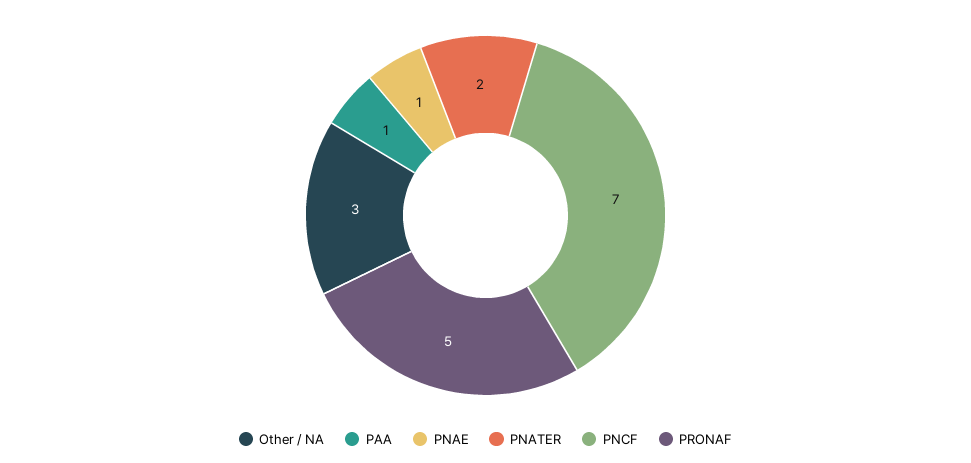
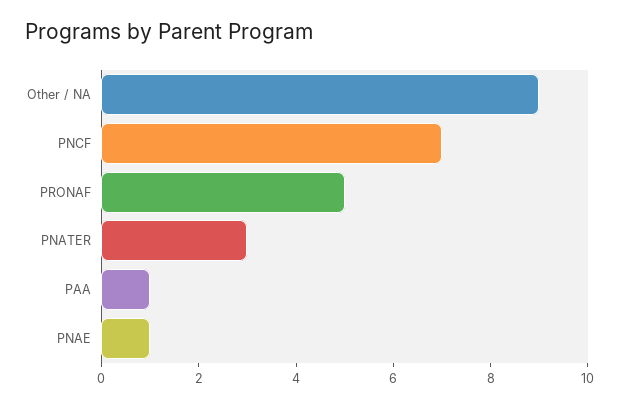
Other / NA: 3 -> 9
PNATER: 2 -> 3

